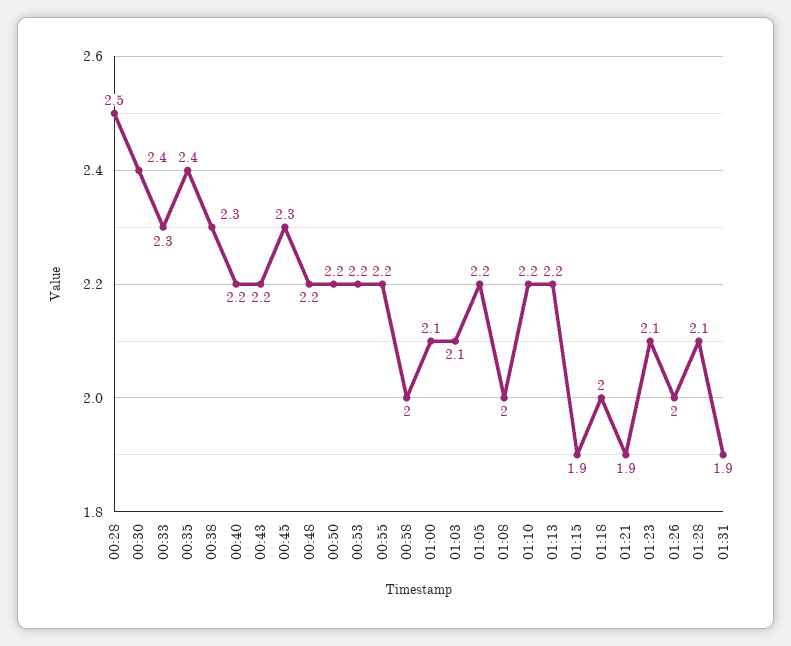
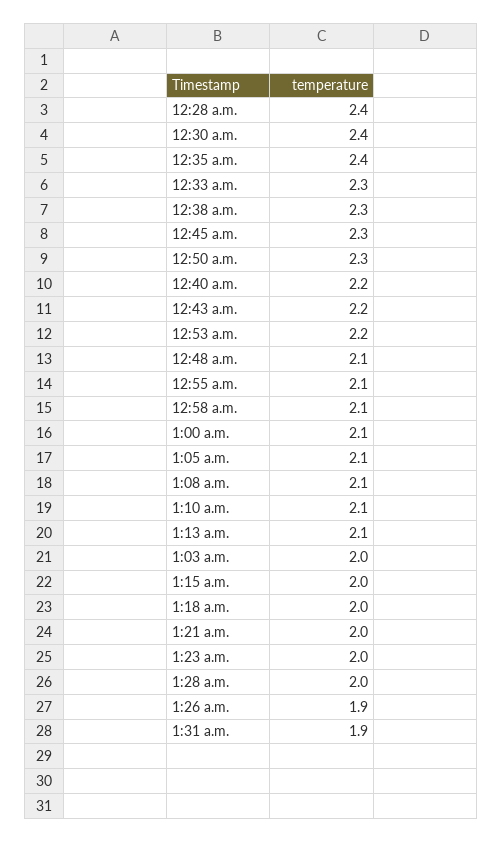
00:28: 2.5 -> 2.4
00:48: 2.2 -> 2.1
00:50: 2.2 -> 2.3
00:55: 2.2 -> 2.1
00:58: 2 -> 2.1
01:03: 2.1 -> 2
01:05: 2.2 -> 2.1
01:08: 2 -> 2.1
01:10: 2.2 -> 2.1
01:13: 2.2 -> 2.1
01:15: 1.9 -> 2
01:21: 1.9 -> 2
01:23: 2.1 -> 2
01:26: 2 -> 1.9
01:28: 2.1 -> 2

